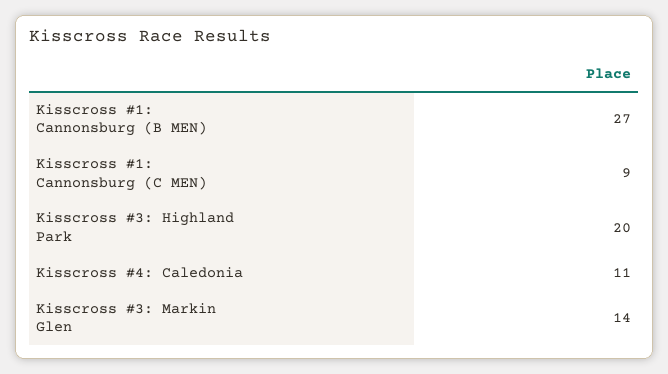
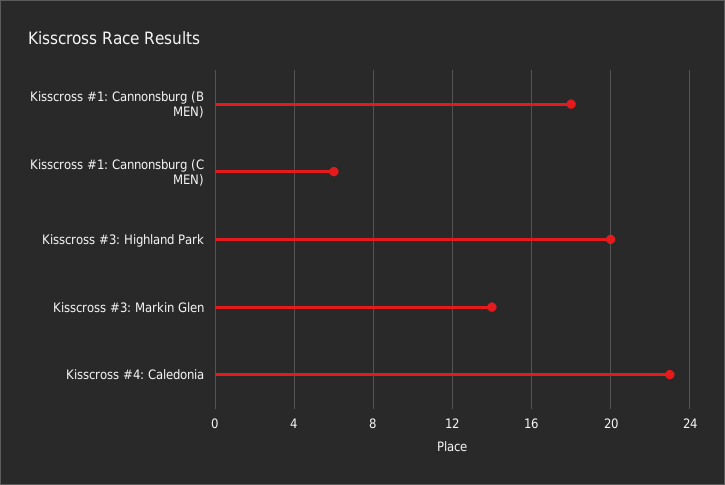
Kisscross #1: Cannonsburg (B MEN): 27 -> 18
Kisscross #1: Cannonsburg (C MEN): 9 -> 6
Kisscross #4: Caledonia: 11 -> 23

